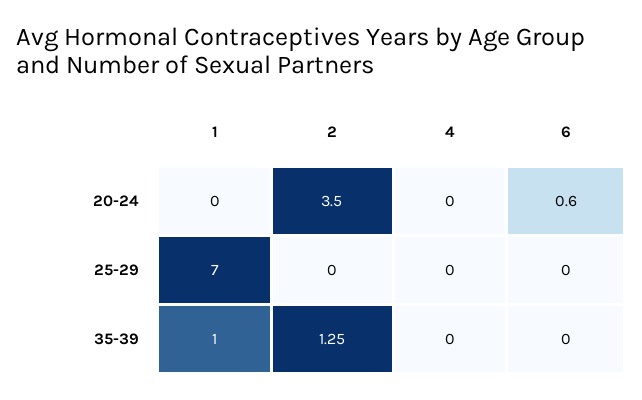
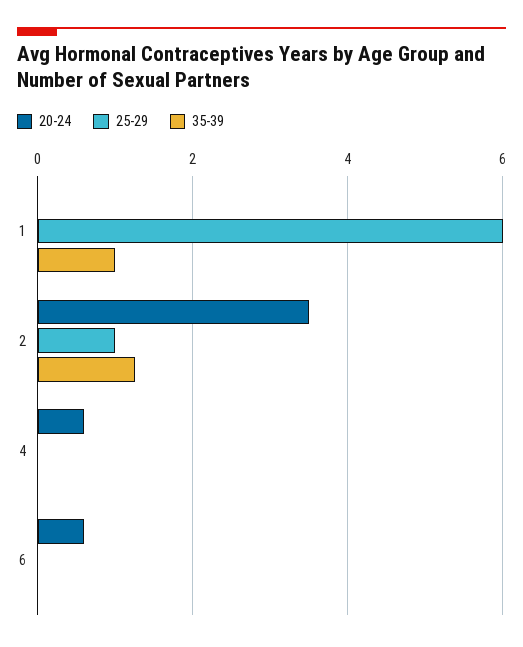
20-24, 4: 0 -> 0.6
25-29, 1: 7 -> 6
25-29, 2: 0 -> 1

